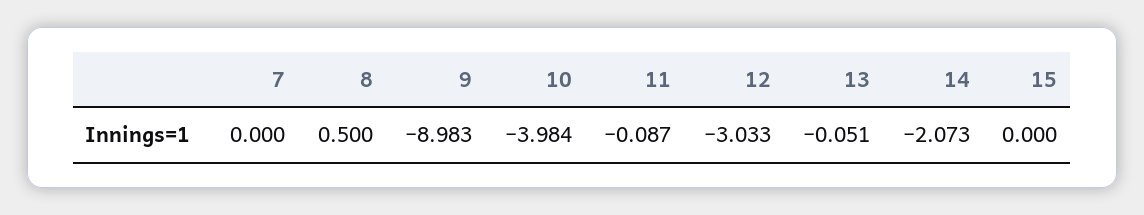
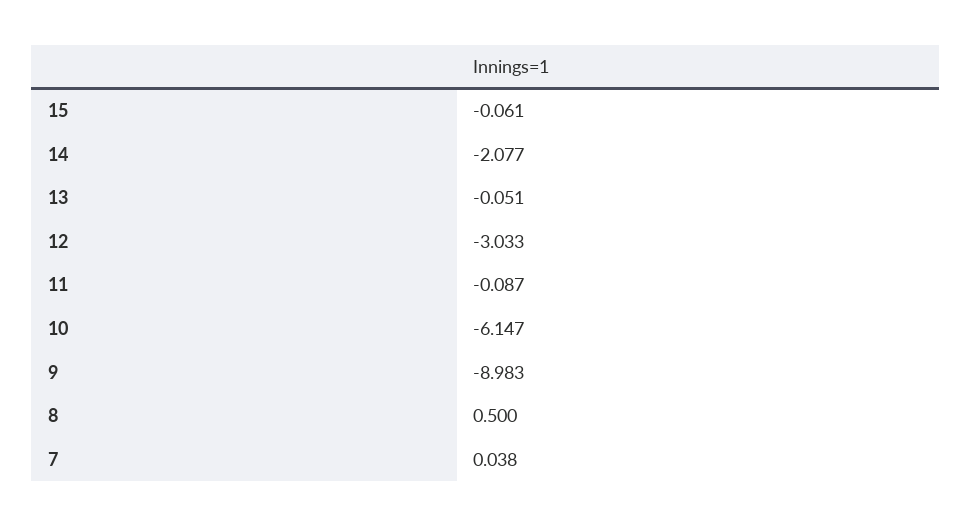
7: 0 -> 0.038
10: -3.984 -> -6.147
14: -2.073 -> -2.077
15: 0 -> -0.061

